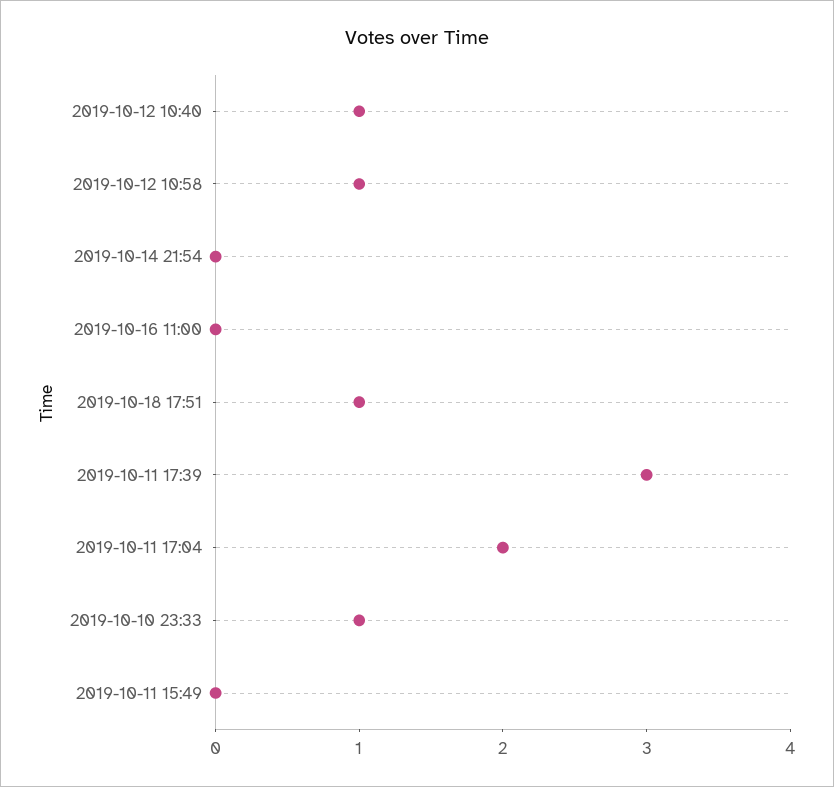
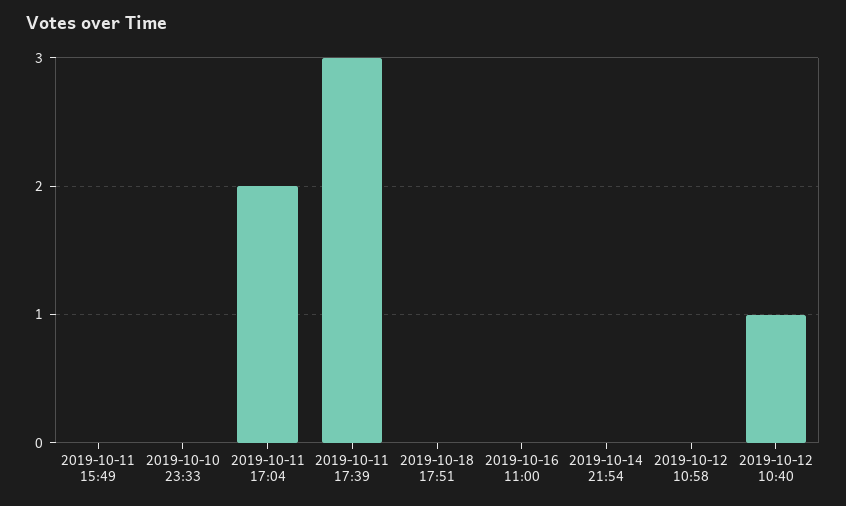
2019-10-12 10:58: 1 -> 0
2019-10-18 17:51: 1 -> 0
2019-10-10 23:33: 1 -> 0

